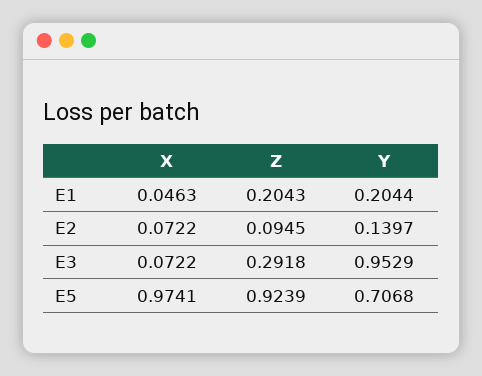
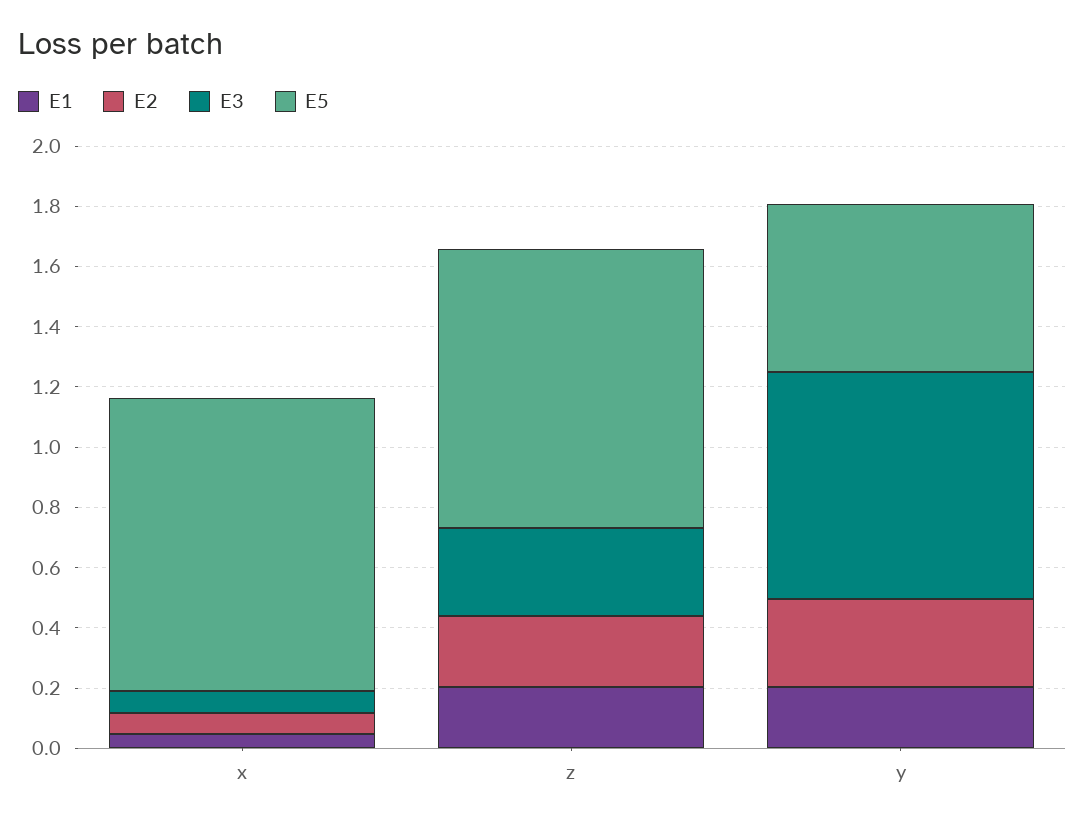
E2, Z: 0.0945 -> 0.25
E2, Y: 0.1397 -> 0.3
E3, Y: 0.9529 -> 0.75
E5, Y: 0.7068 -> 0.55

